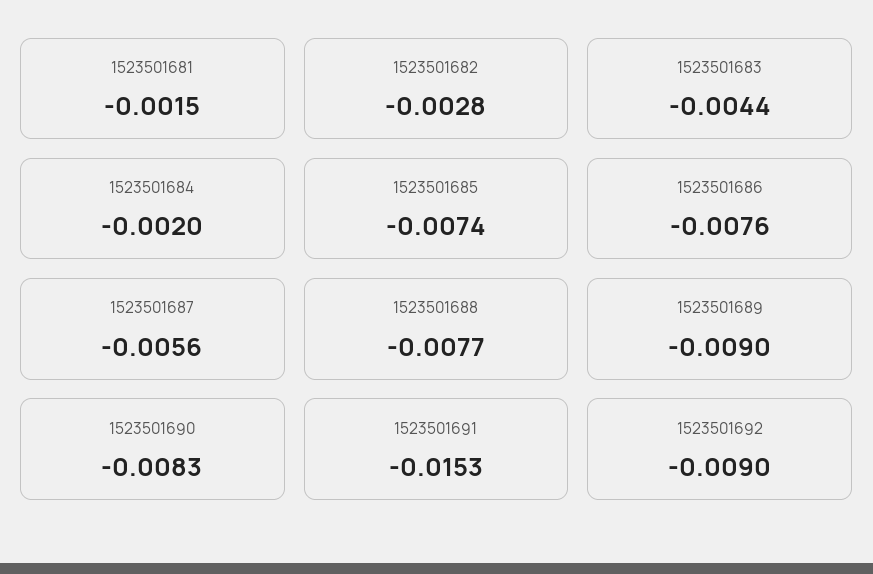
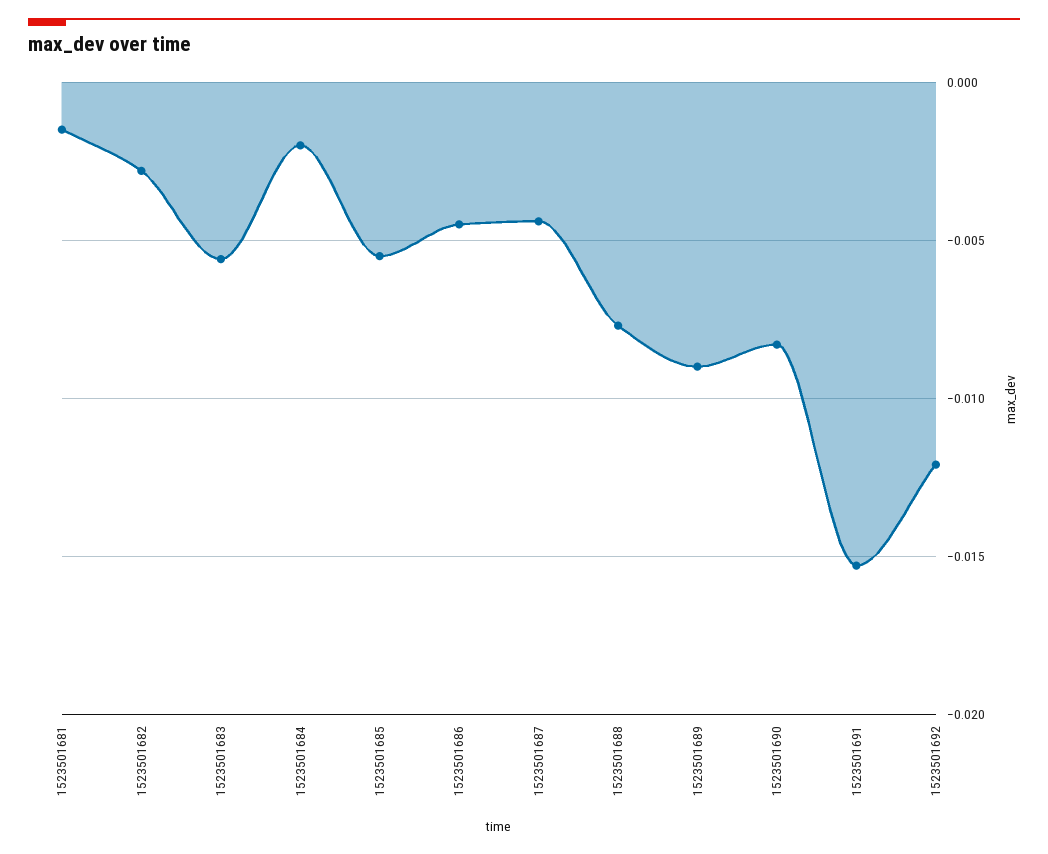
1523501683: -0.0044 -> -0.0055
1523501685: -0.0074 -> -0.0055
1523501686: -0.0076 -> -0.0045
1523501687: -0.0056 -> -0.0045
1523501692: -0.009 -> -0.012

